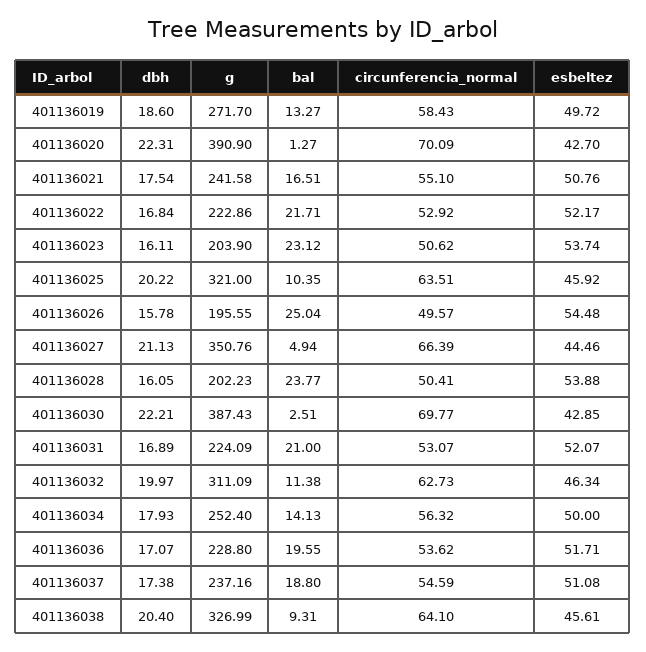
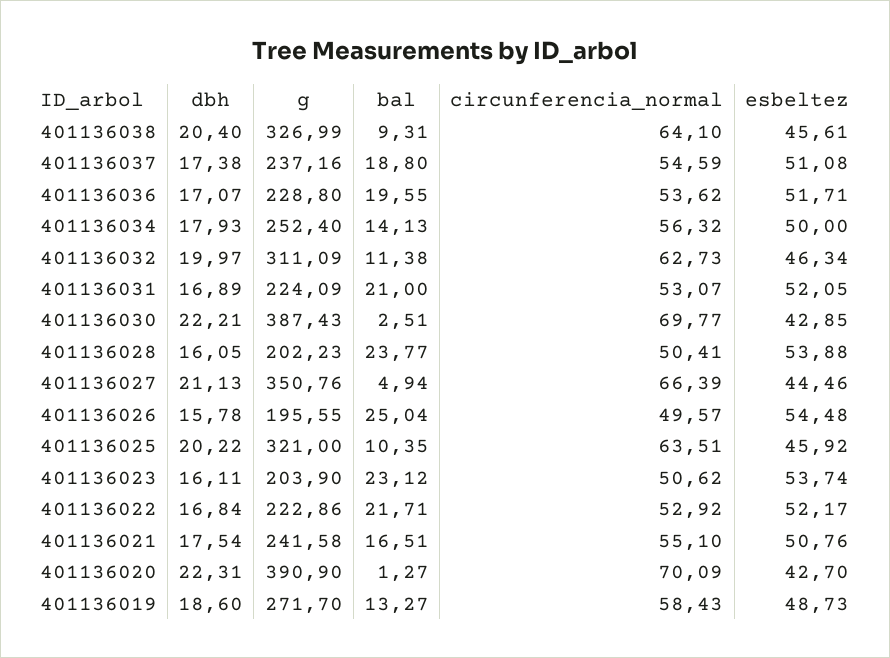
esbeltez, 401136019: 49.72 -> 48.73
esbeltez, 401136031: 52.07 -> 52.05

